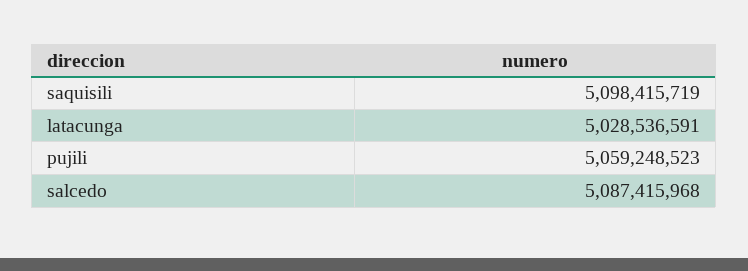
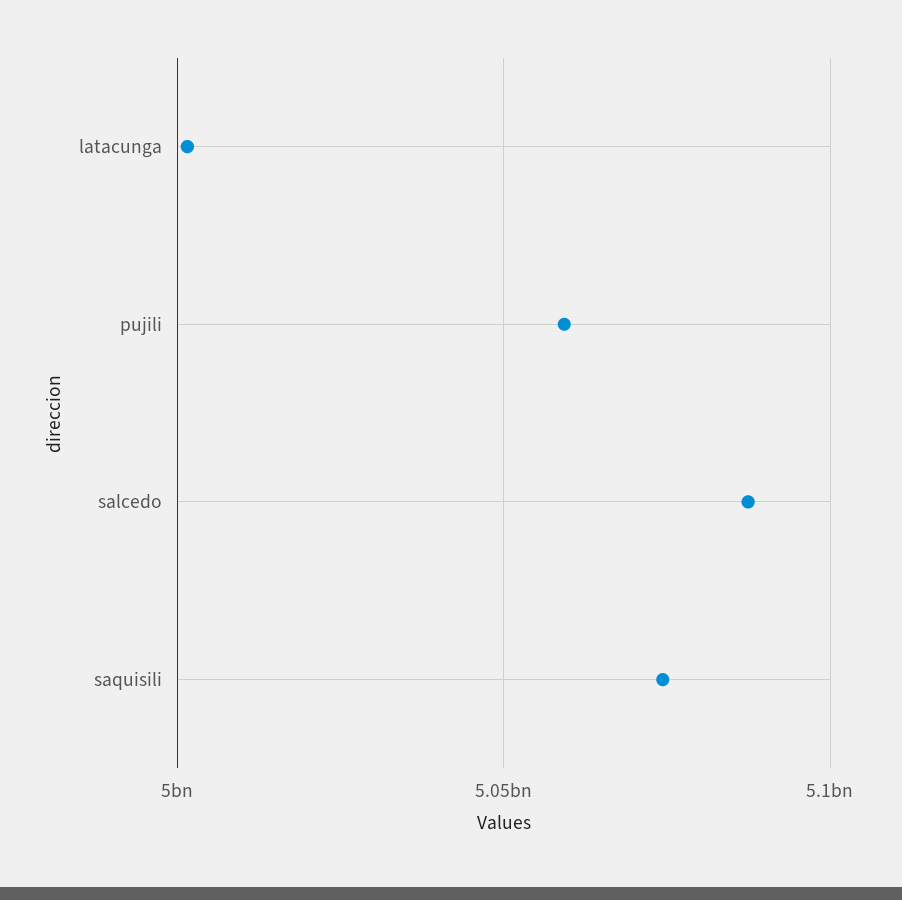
saquisili: 5098415719 -> 5075000000
latacunga: 5028536591 -> 5000000000

